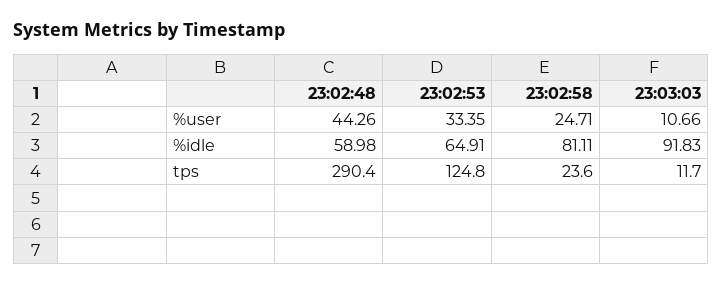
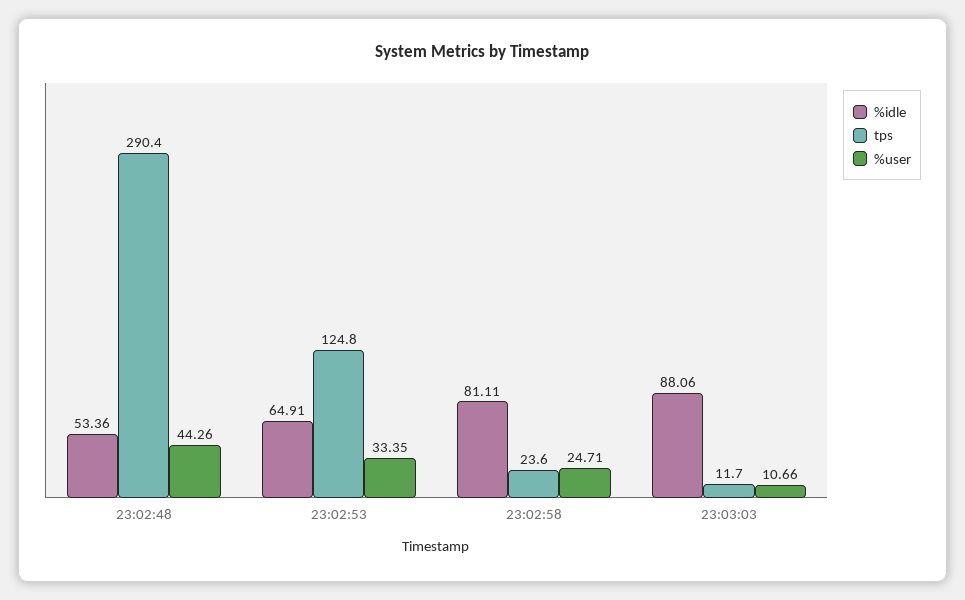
%idle, 23:02:48: 58.98 -> 53.36
%idle, 23:03:03: 91.83 -> 88.06

